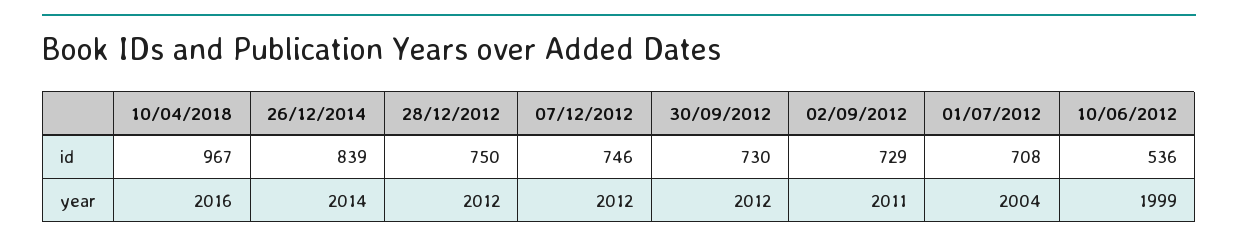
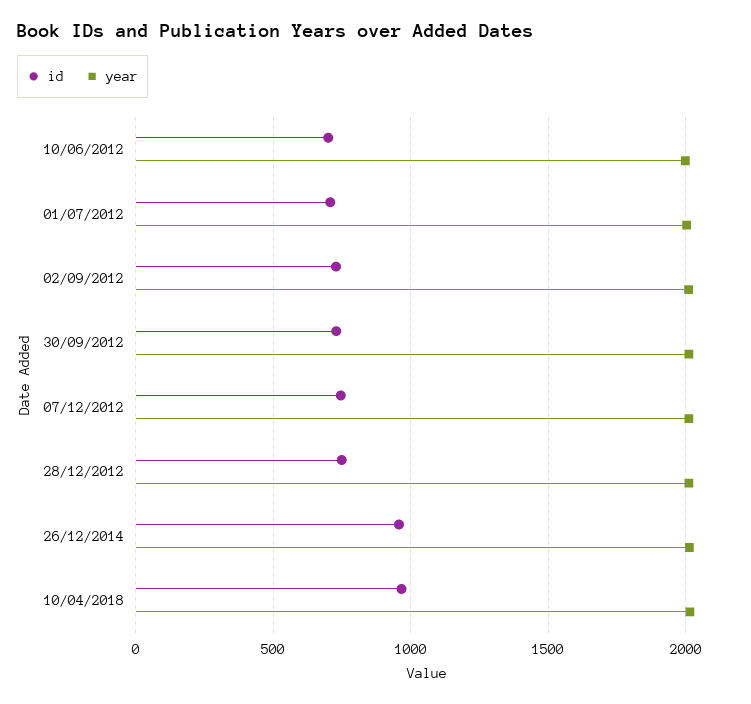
id, 26/12/2014: 839 -> 950
id, 10/06/2012: 536 -> 700

